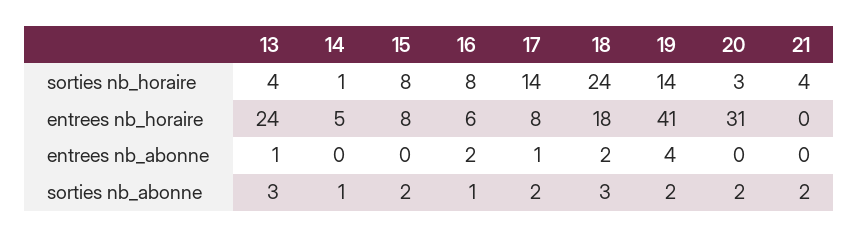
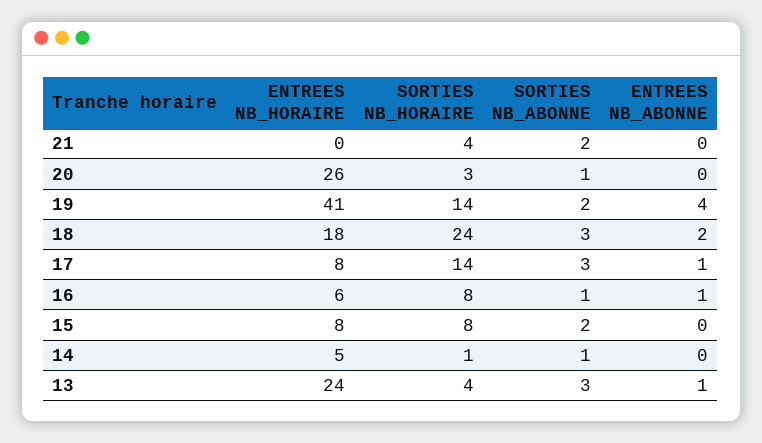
20, entrees nb_horaire: 31 -> 26
16, entrees nb_abonne: 2 -> 1
17, sorties nb_abonne: 2 -> 3
20, sorties nb_abonne: 2 -> 1

